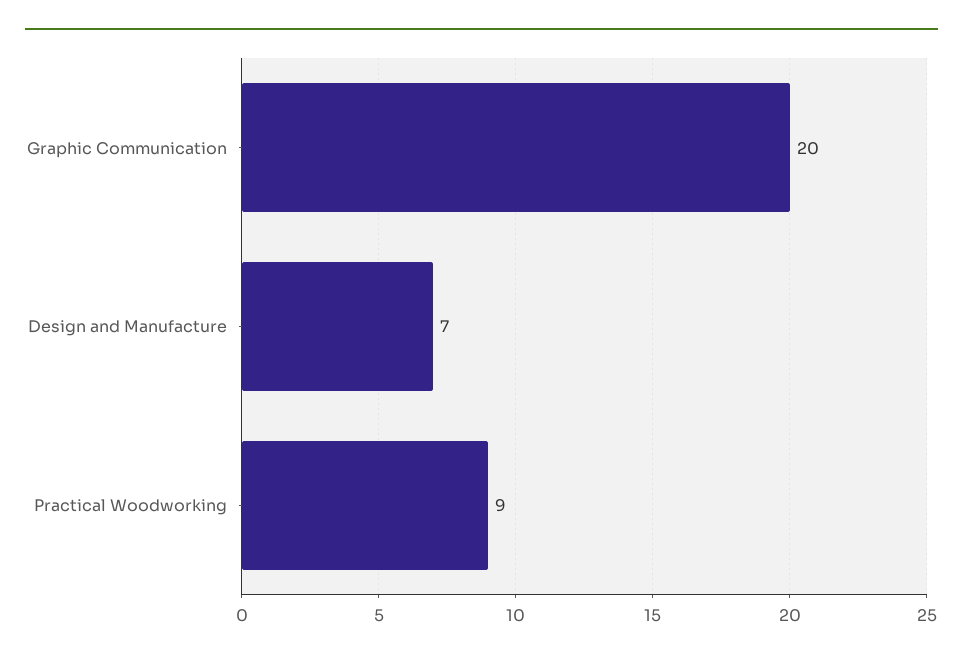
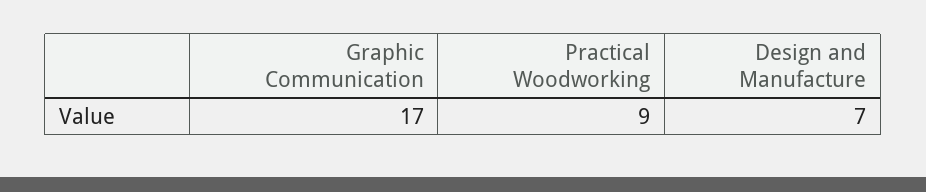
Graphic Communication: 20 -> 17

